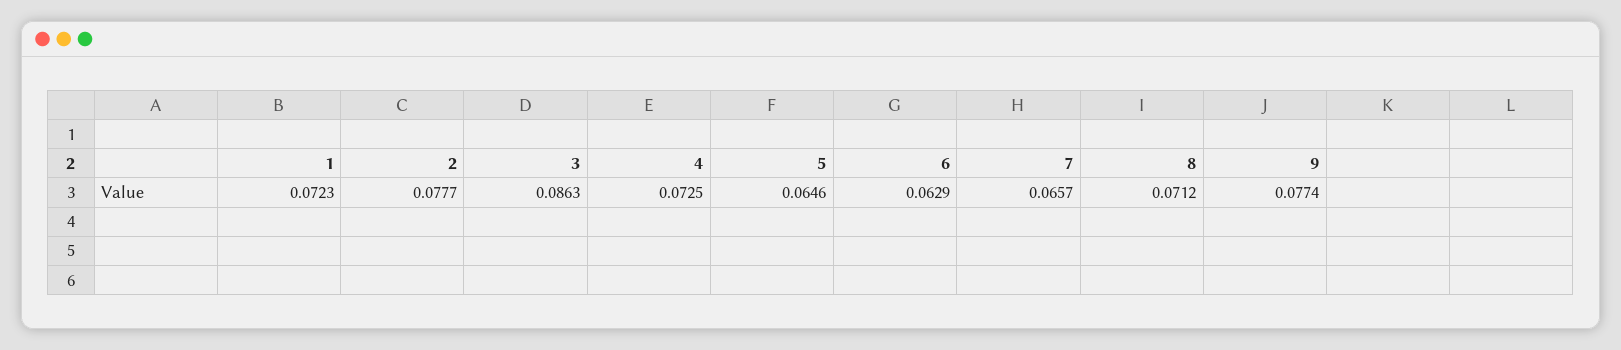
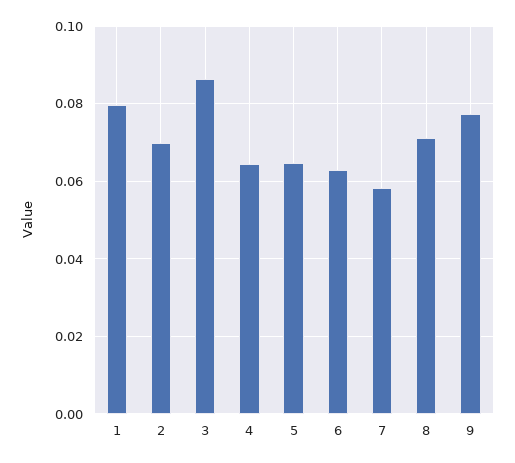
1: 0.0723 -> 0.08
2: 0.0777 -> 0.07
4: 0.0725 -> 0.064
7: 0.0657 -> 0.058

